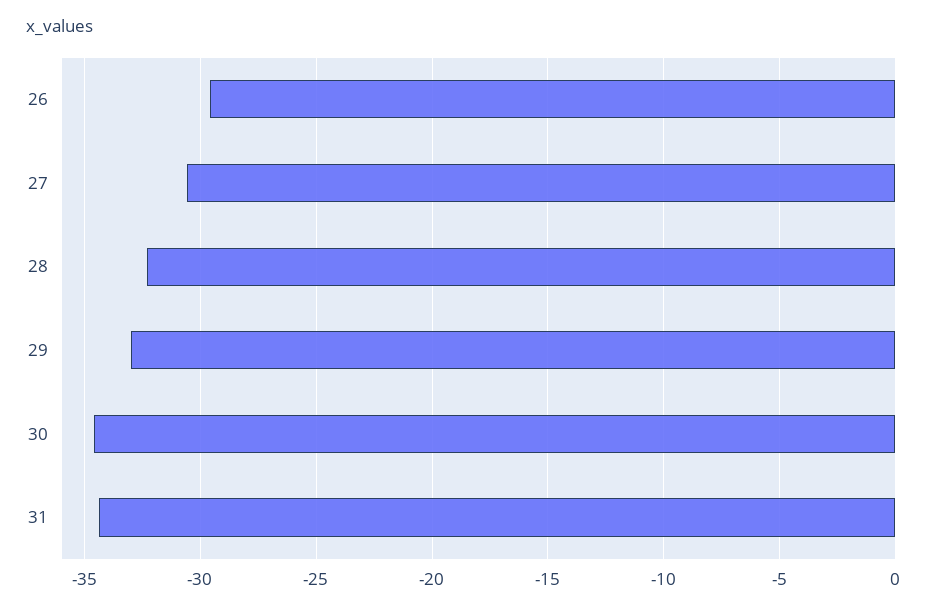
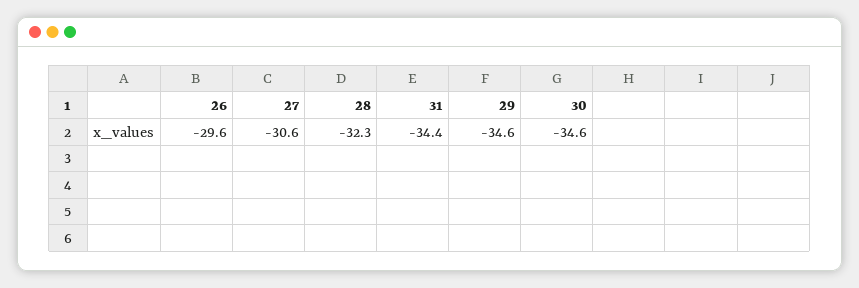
29: -33 -> -34.6

